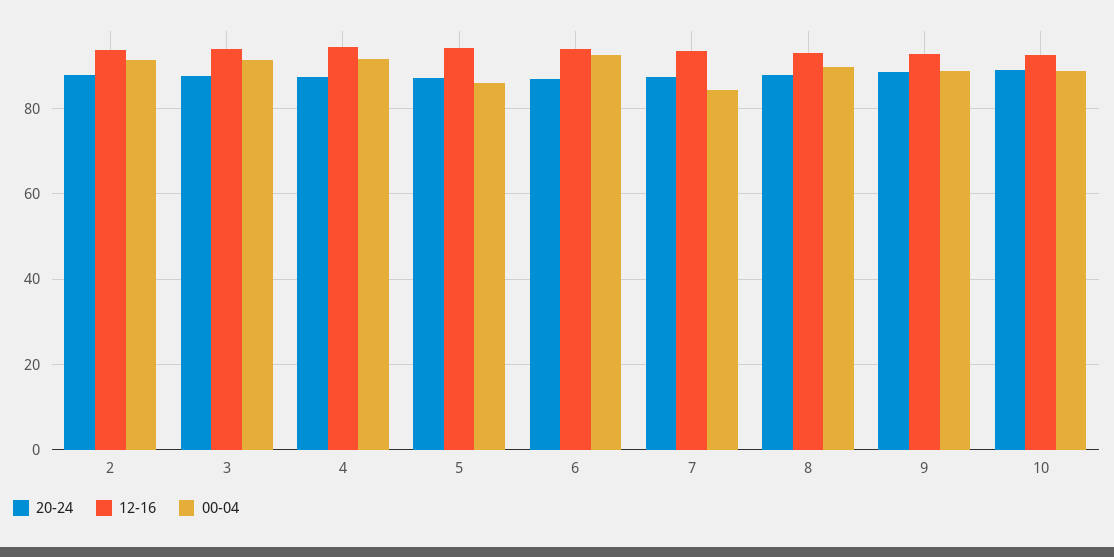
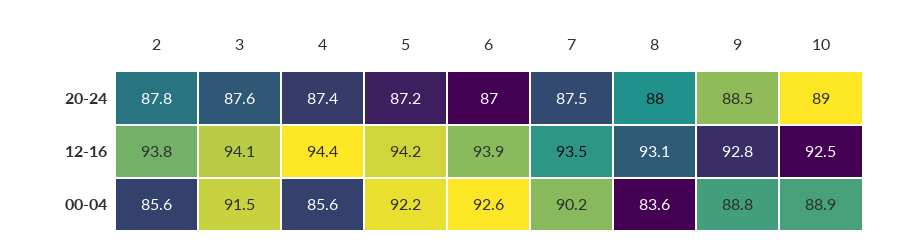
00-04, 2: 92 -> 85.6
00-04, 4: 92 -> 85.6
00-04, 5: 86 -> 92.2
00-04, 7: 84 -> 90.2
00-04, 8: 90 -> 83.6

